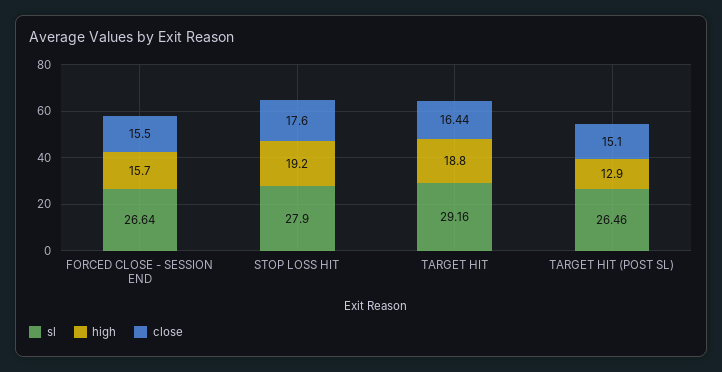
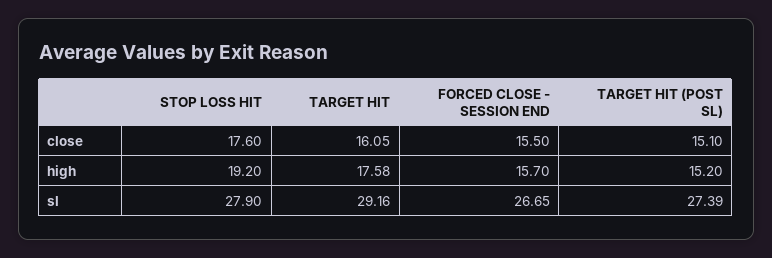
sl, FORCED CLOSE - SESSION END: 26.64 -> 26.65
high, TARGET HIT: 18.8 -> 17.58
close, TARGET HIT: 16.44 -> 16.05
sl, TARGET HIT (POST SL): 26.46 -> 27.39
high, TARGET HIT (POST SL): 12.9 -> 15.2

